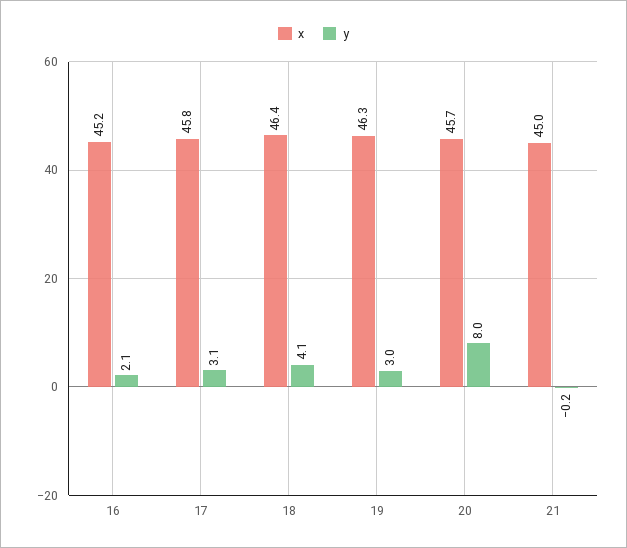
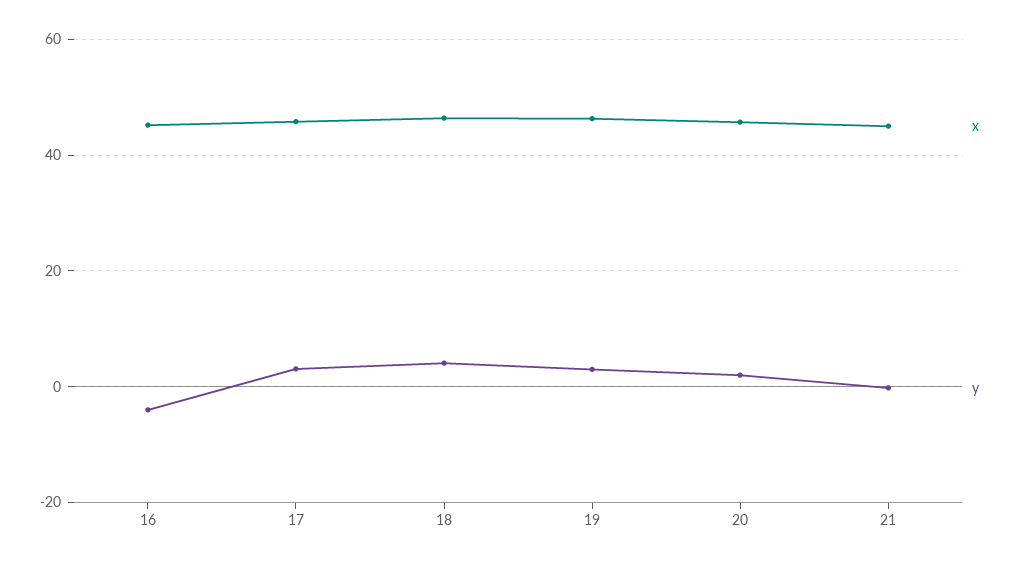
y, 16: 2.1 -> -4
y, 20: 8 -> 2

